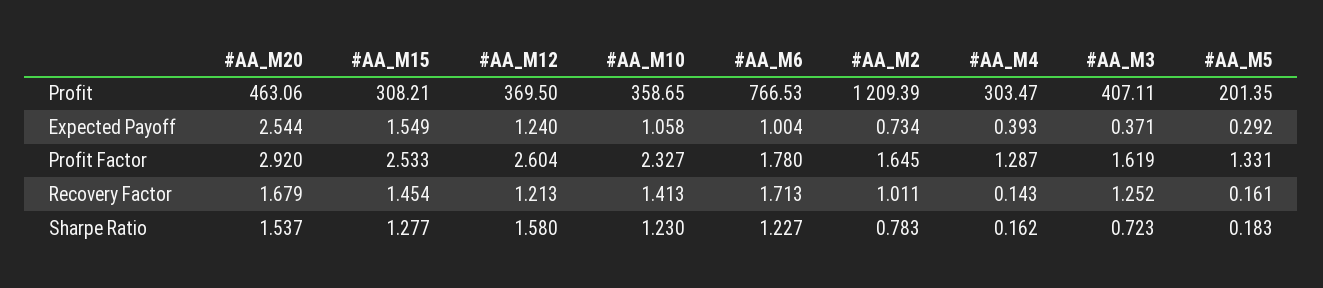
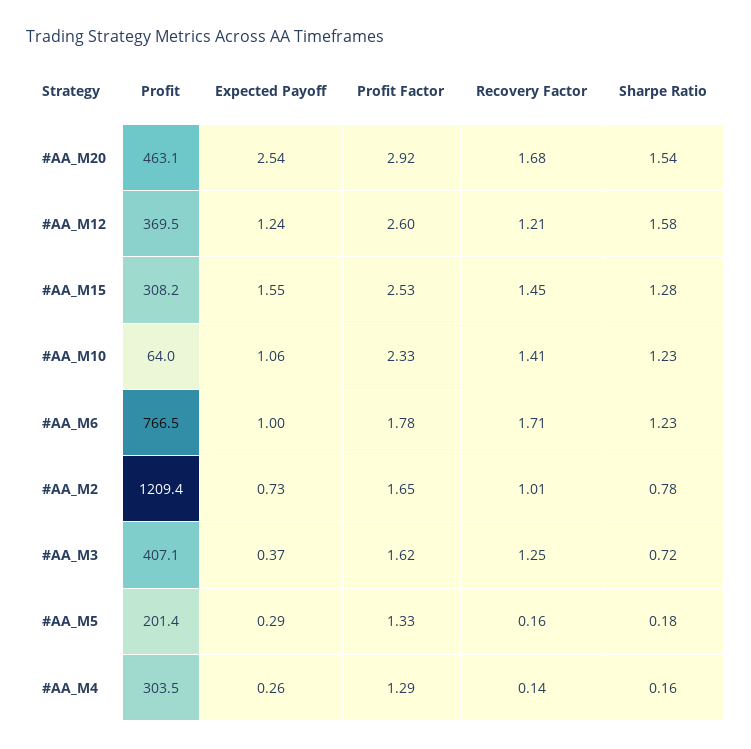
#AA_M10, Profit: 358.65 -> 64
#AA_M4, Expected Payoff: 0.393 -> 0.26

